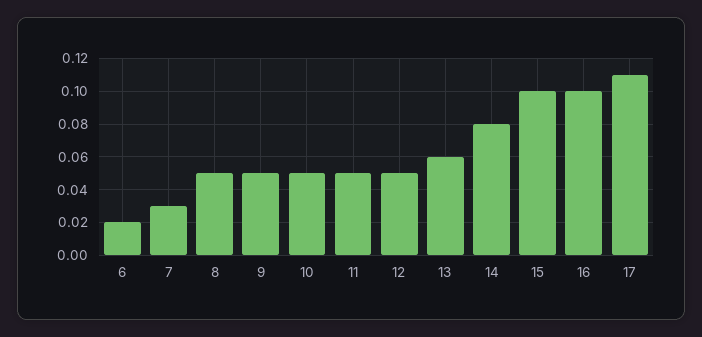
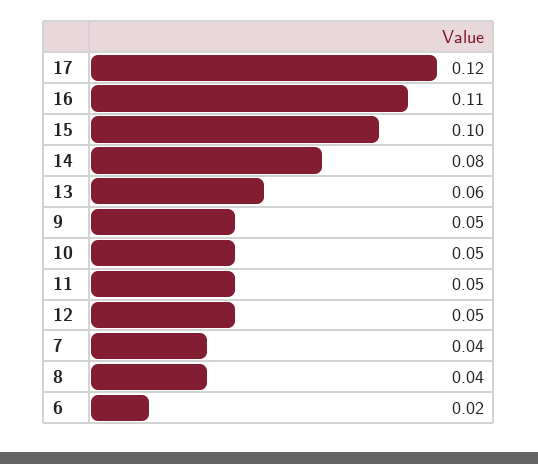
7: 0.03 -> 0.04
8: 0.05 -> 0.04
16: 0.1 -> 0.11
17: 0.11 -> 0.12

